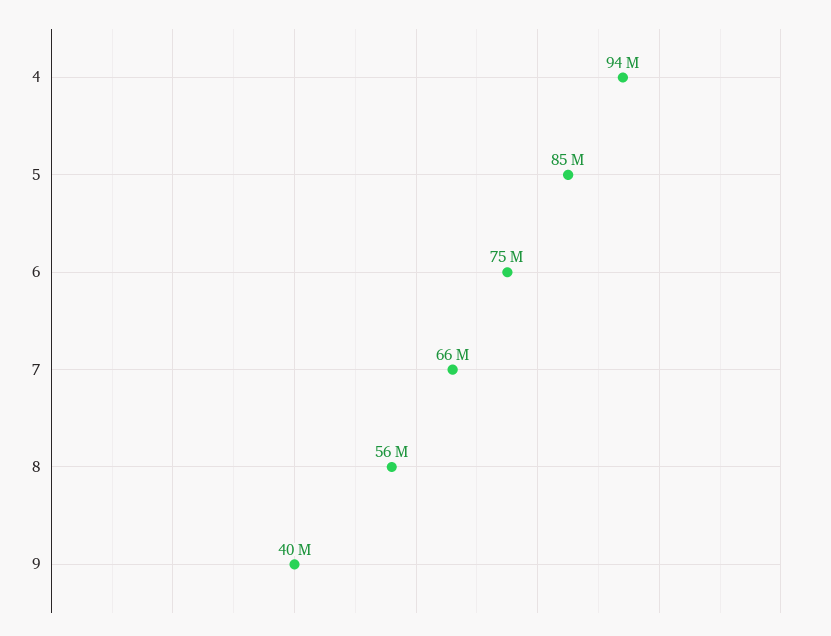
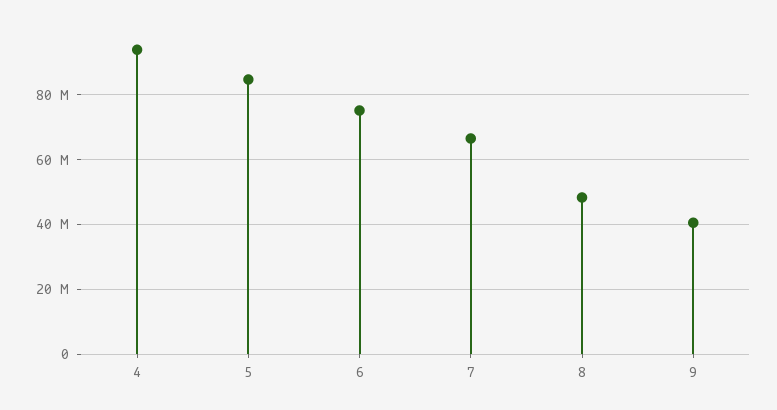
8: 56000000 -> 48000000

